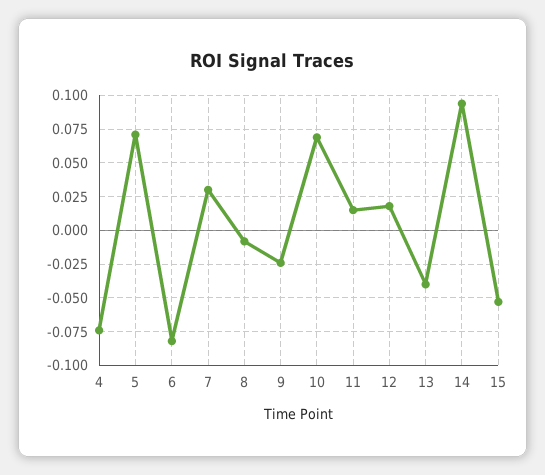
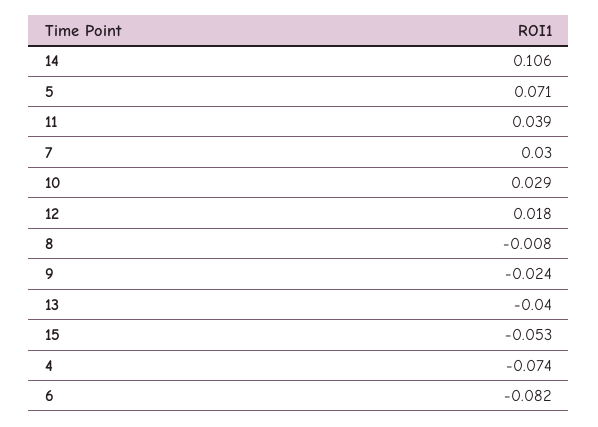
10: 0.07 -> 0.029
11: 0.015 -> 0.039
14: 0.095 -> 0.106

